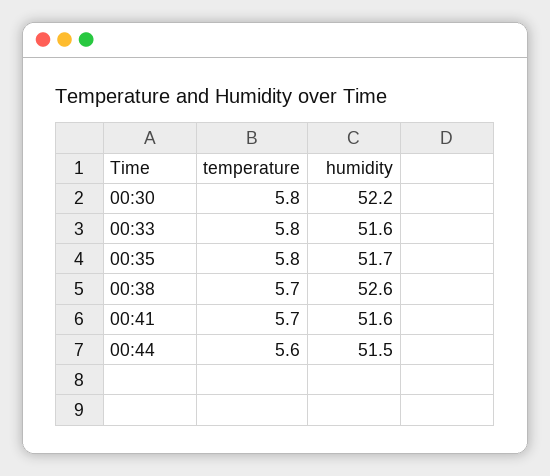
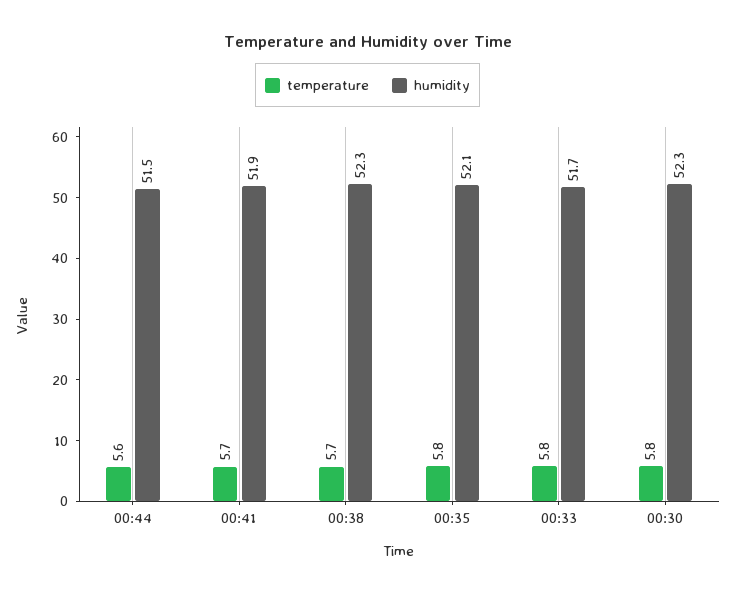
humidity, 00:30: 52.2 -> 52.3
humidity, 00:33: 51.6 -> 51.7
humidity, 00:35: 51.7 -> 52.1
humidity, 00:38: 52.6 -> 52.3
humidity, 00:41: 51.6 -> 51.9

